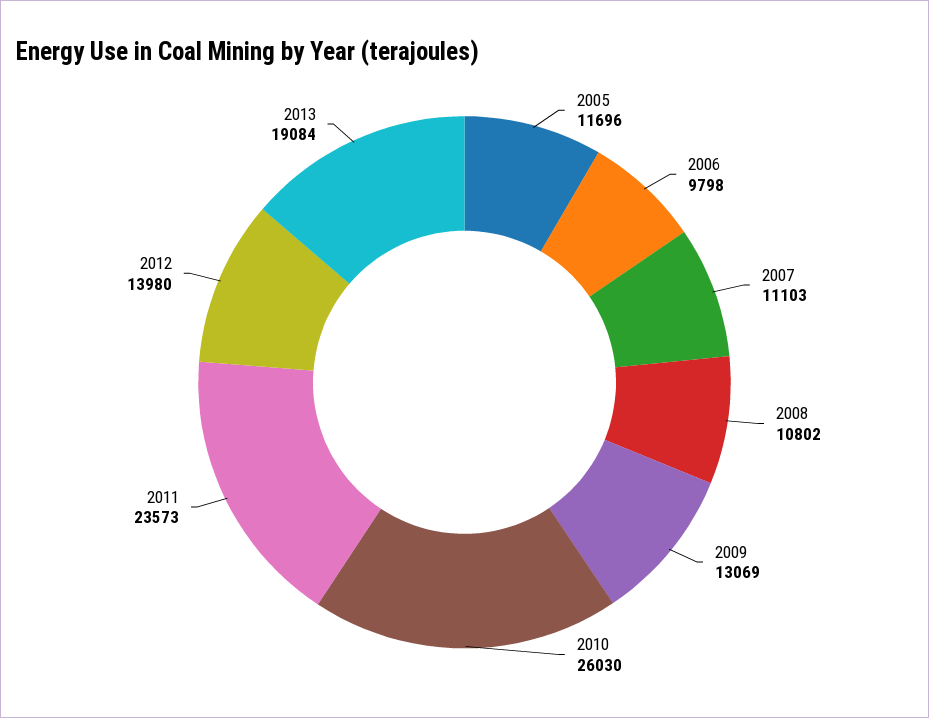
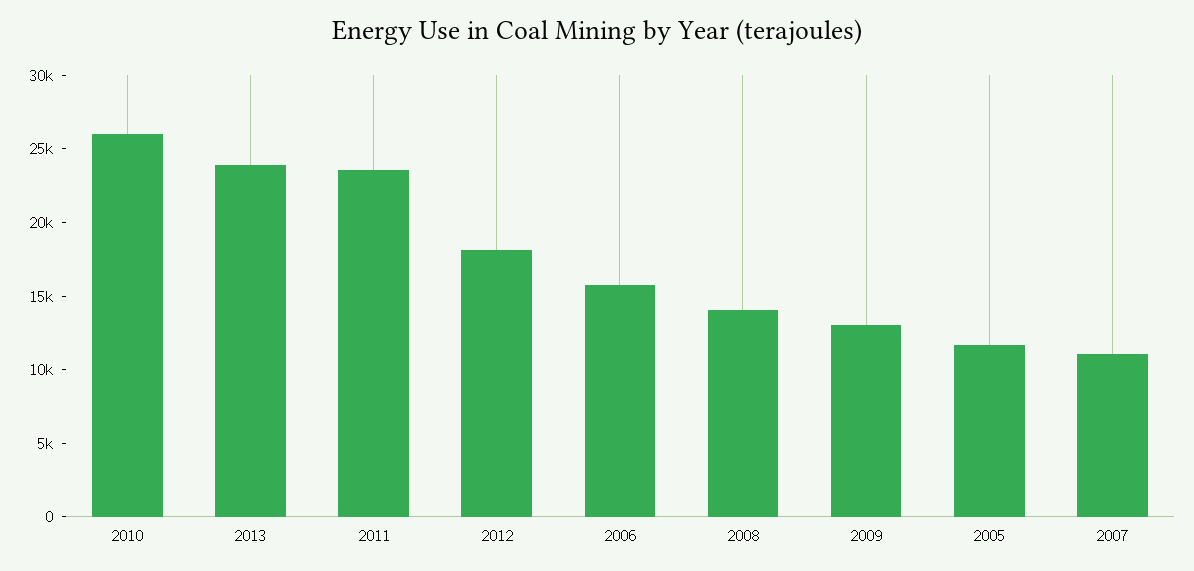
2006: 9798 -> 16000
2008: 10802 -> 14000
2012: 13980 -> 18000
2013: 19084 -> 24000

